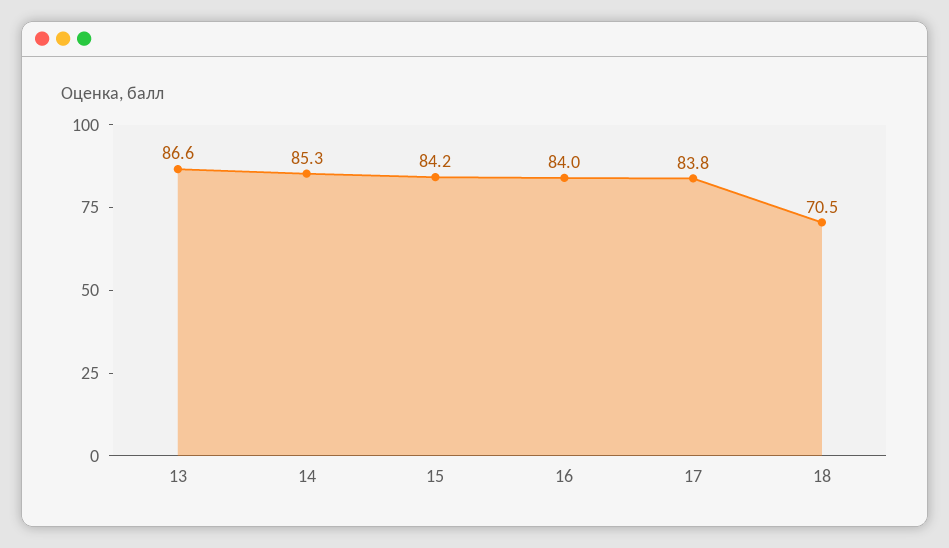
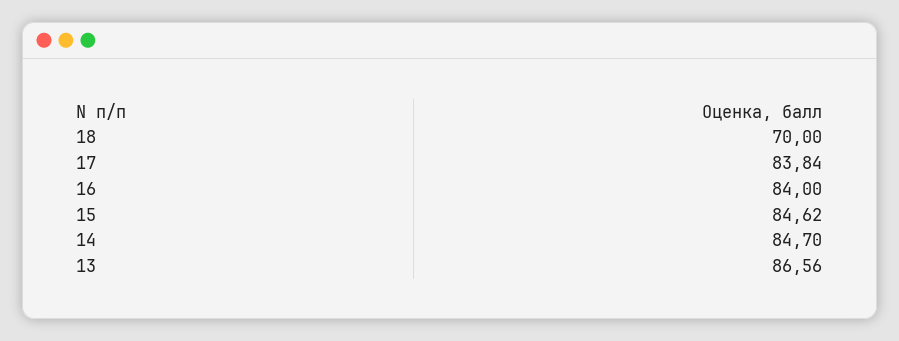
14: 85.3 -> 84.7
15: 84.2 -> 84.62
18: 70.5 -> 70

